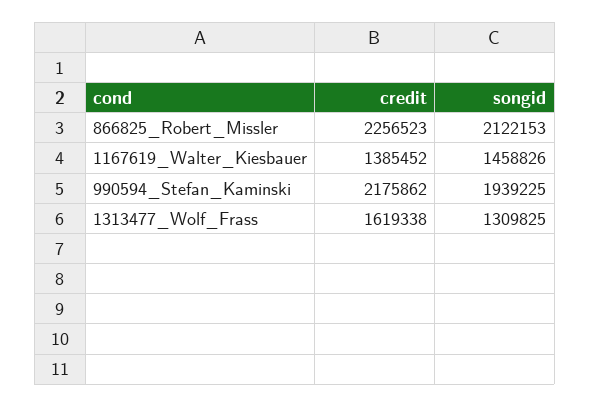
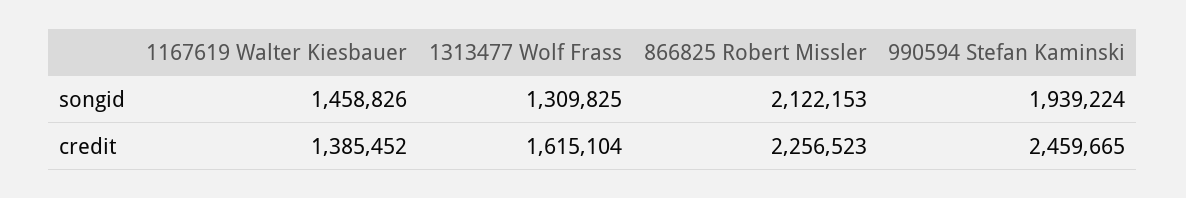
credit, 990594_Stefan_Kaminski: 2175862 -> 2459665
songid, 990594_Stefan_Kaminski: 1939225 -> 1939224
credit, 1313477_Wolf_Frass: 1619338 -> 1615104

